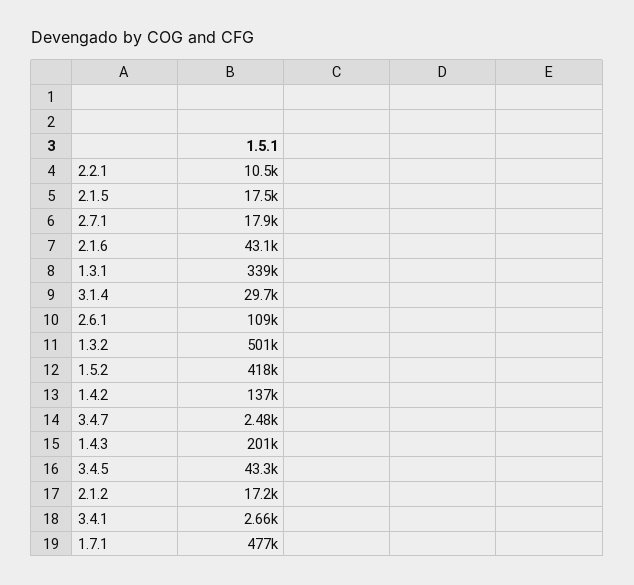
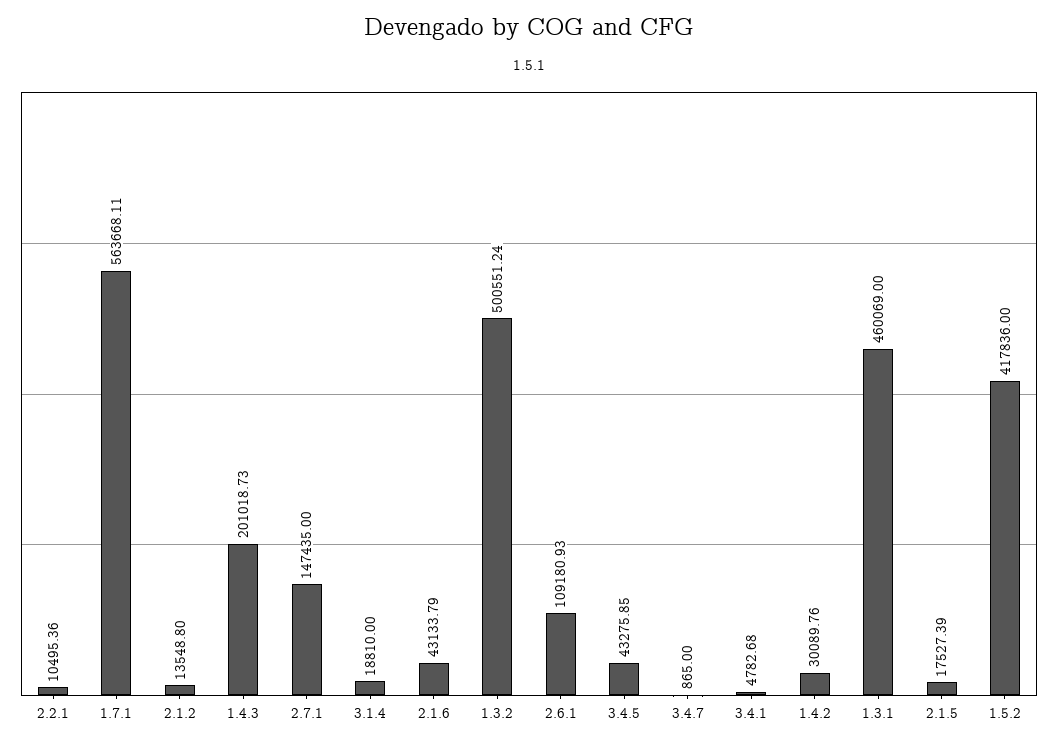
2.7.1: 17900 -> 147435
1.3.1: 339000 -> 460069
3.1.4: 29700 -> 18810
1.4.2: 137000 -> 30089.76
3.4.7: 2480 -> 865
2.1.2: 17200 -> 13548.8
3.4.1: 2660 -> 4782.68
1.7.1: 477000 -> 563668.11

